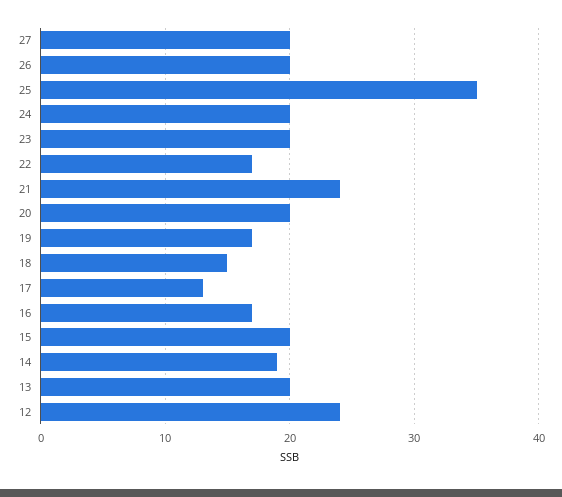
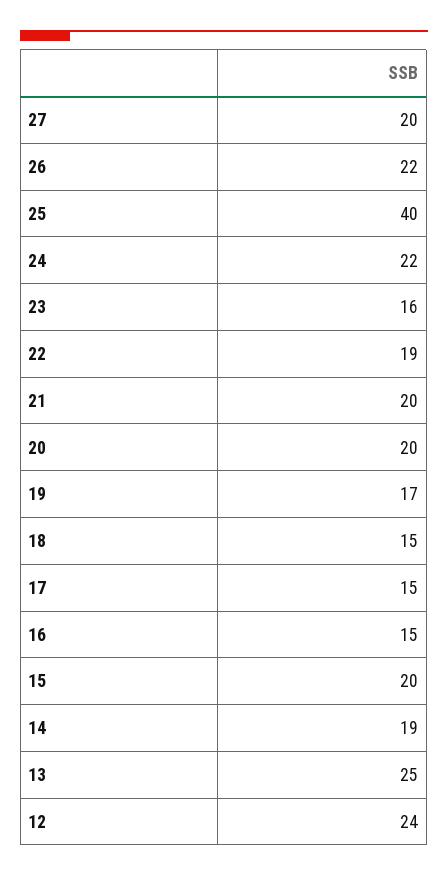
26: 20 -> 22
25: 35 -> 40
24: 20 -> 22
23: 20 -> 16
22: 17 -> 19
21: 24 -> 20
17: 13 -> 15
16: 17 -> 15
13: 20 -> 25

